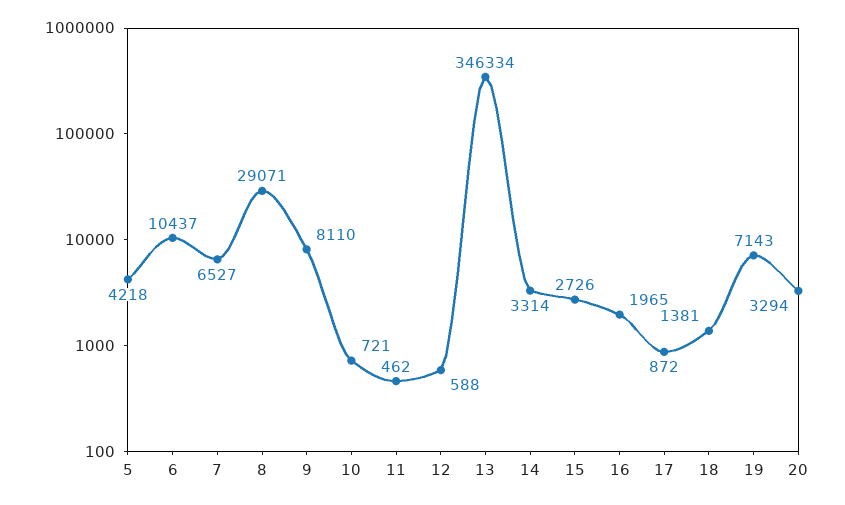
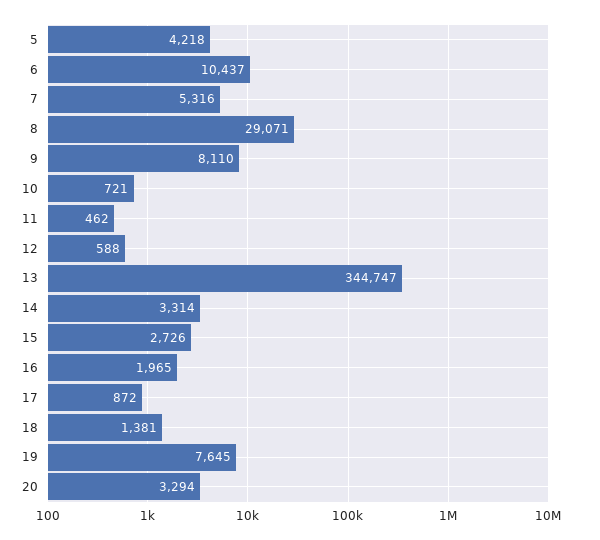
7: 6527 -> 5316
13: 346334 -> 344747
19: 7143 -> 7645

